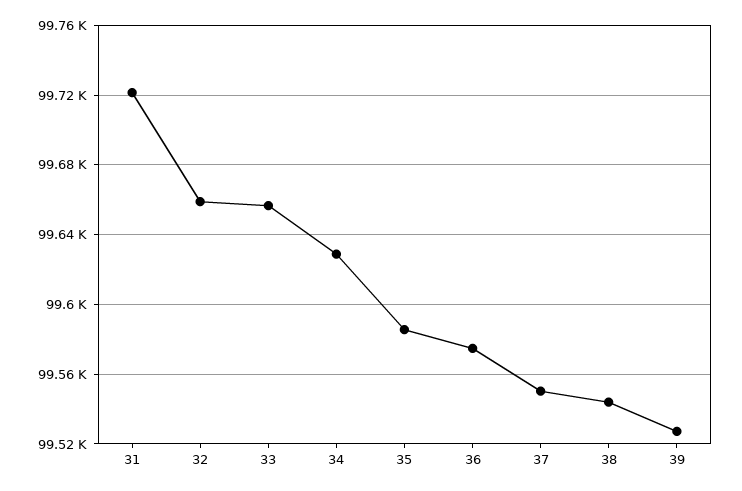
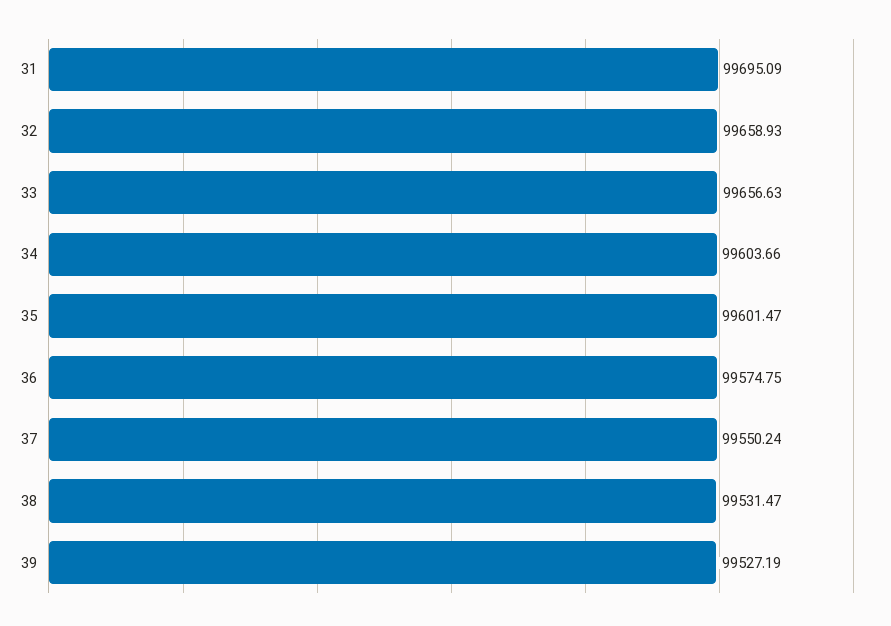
31: 99720 -> 99695.09
34: 99630 -> 99603.66
35: 99585 -> 99601.47
38: 99545 -> 99531.47

